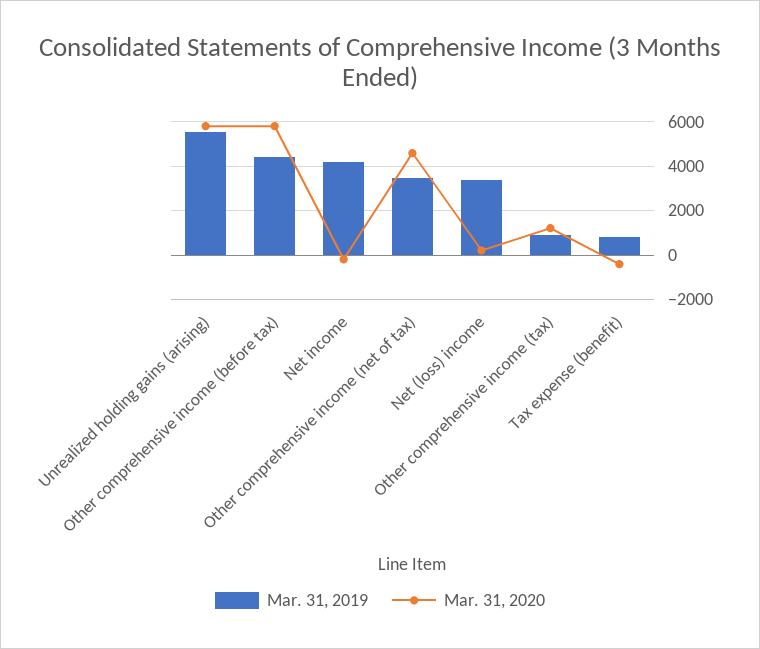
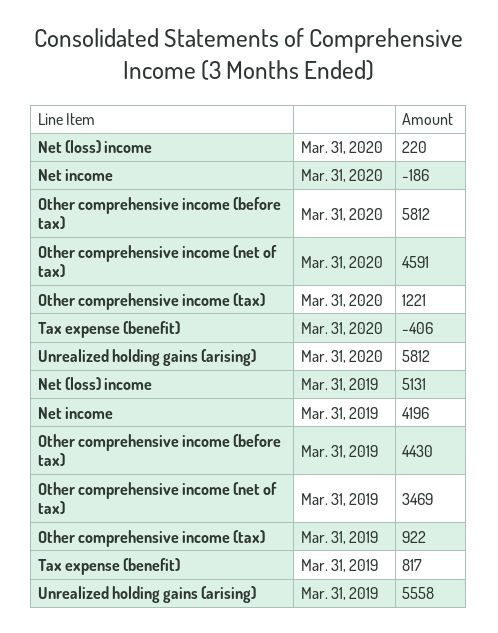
Mar. 31, 2019, Net (loss) income: 3500 -> 5131

